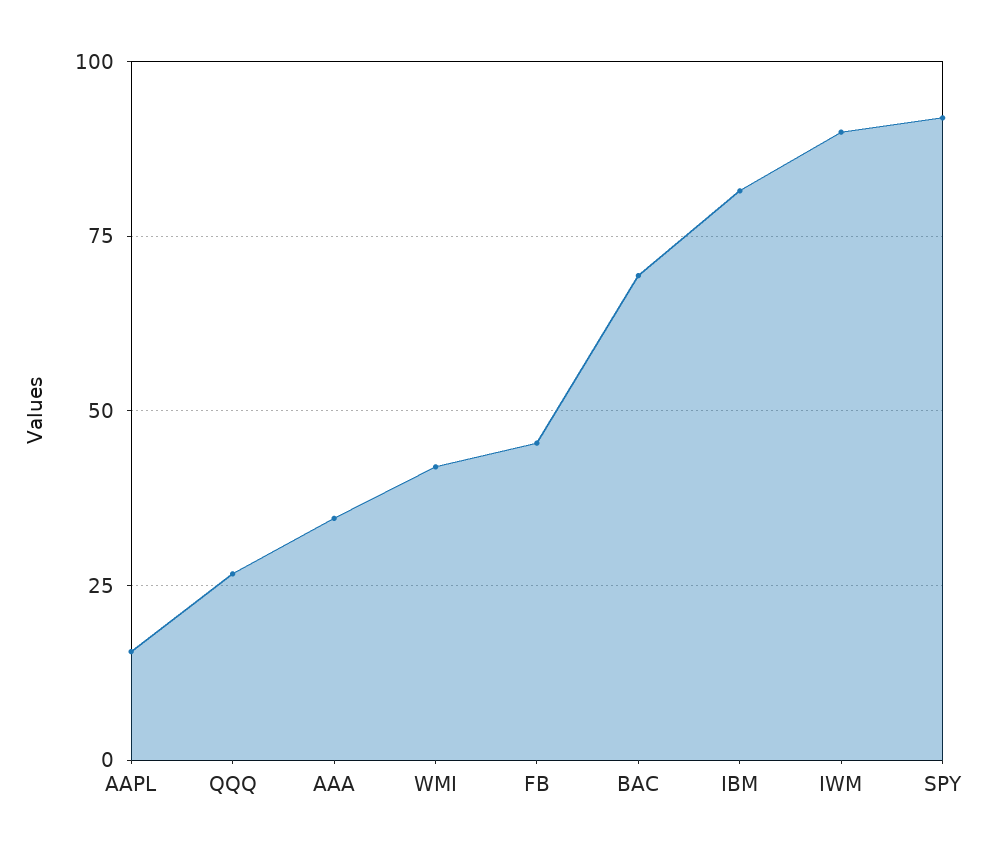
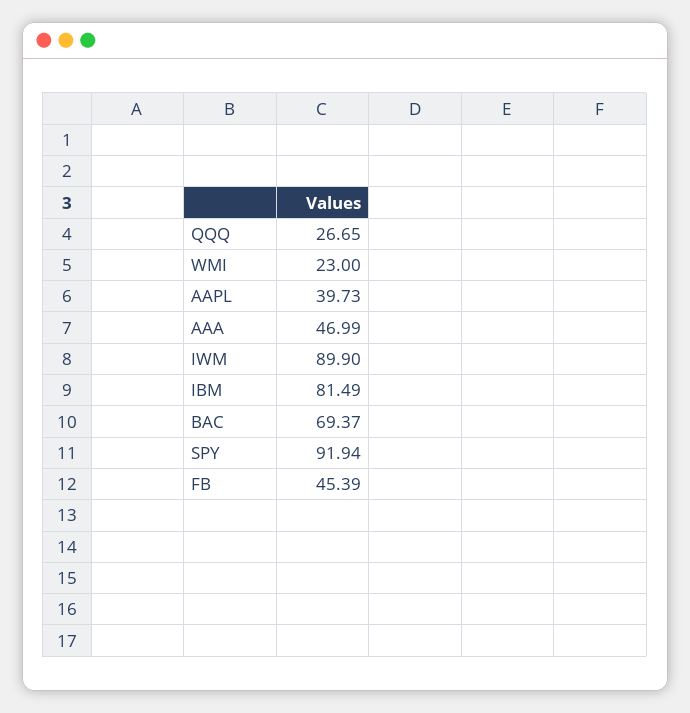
AAPL: 15 -> 39.73
AAA: 35 -> 46.99
WMI: 42.5 -> 23

